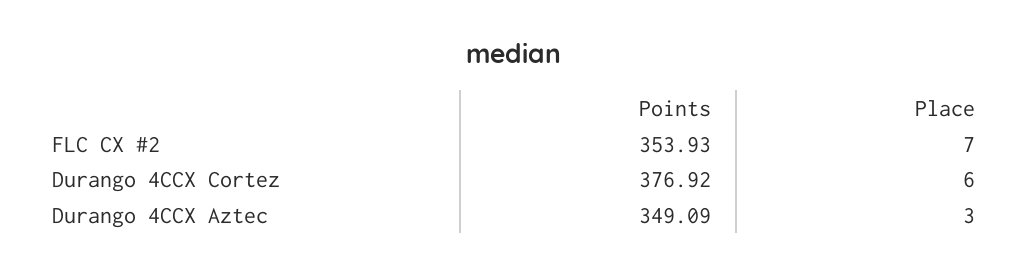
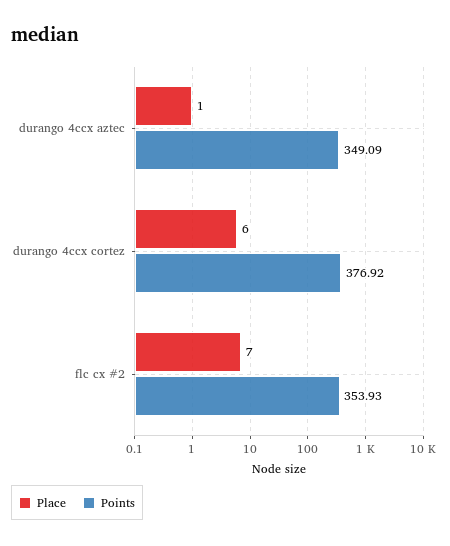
Place, Durango 4CCX Aztec: 3 -> 1

